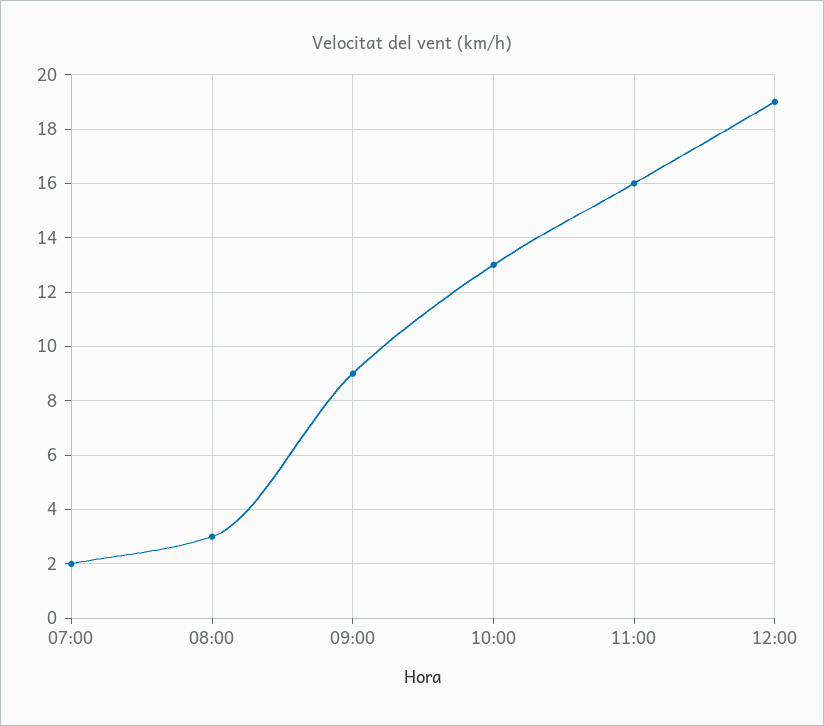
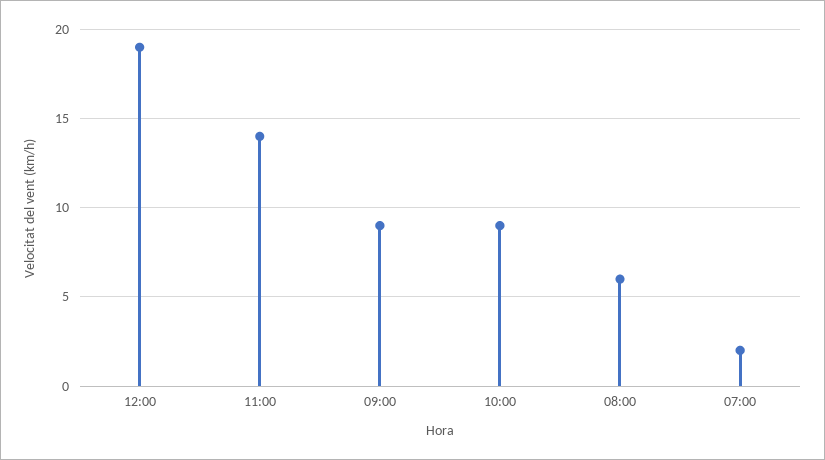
08:00: 3 -> 6
10:00: 13 -> 9
11:00: 16 -> 14

